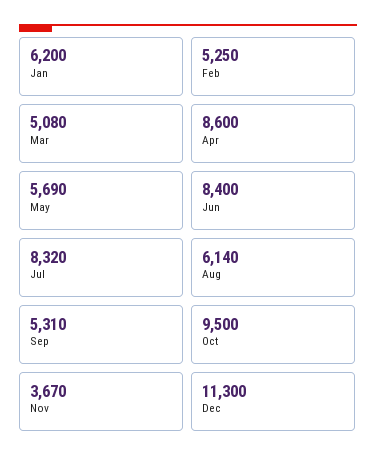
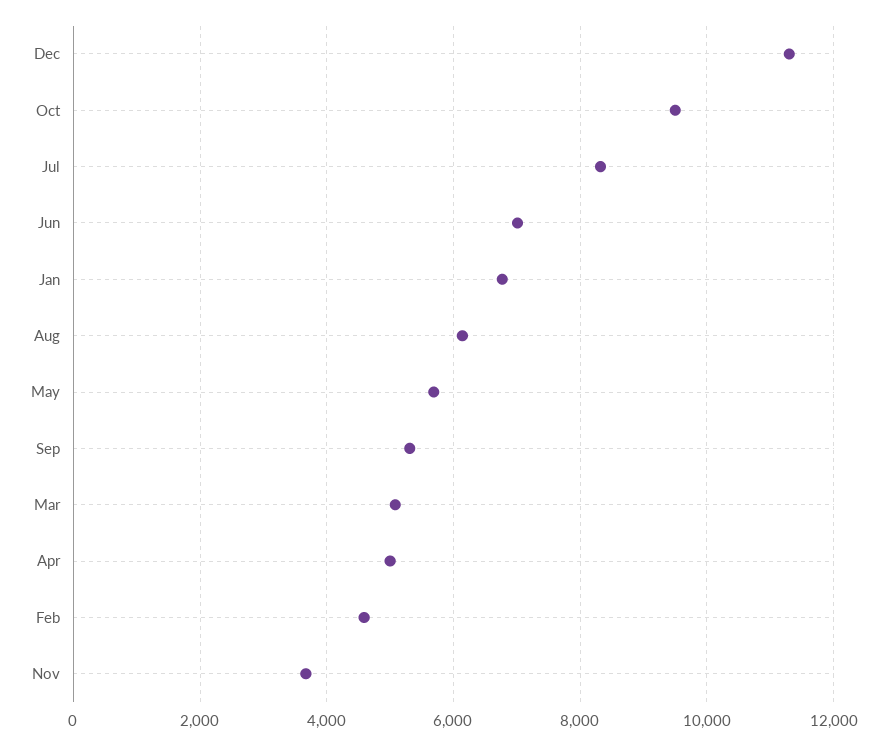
Jan: 6200 -> 6800
Feb: 5250 -> 4600
Apr: 8600 -> 5000
Jun: 8400 -> 7000

